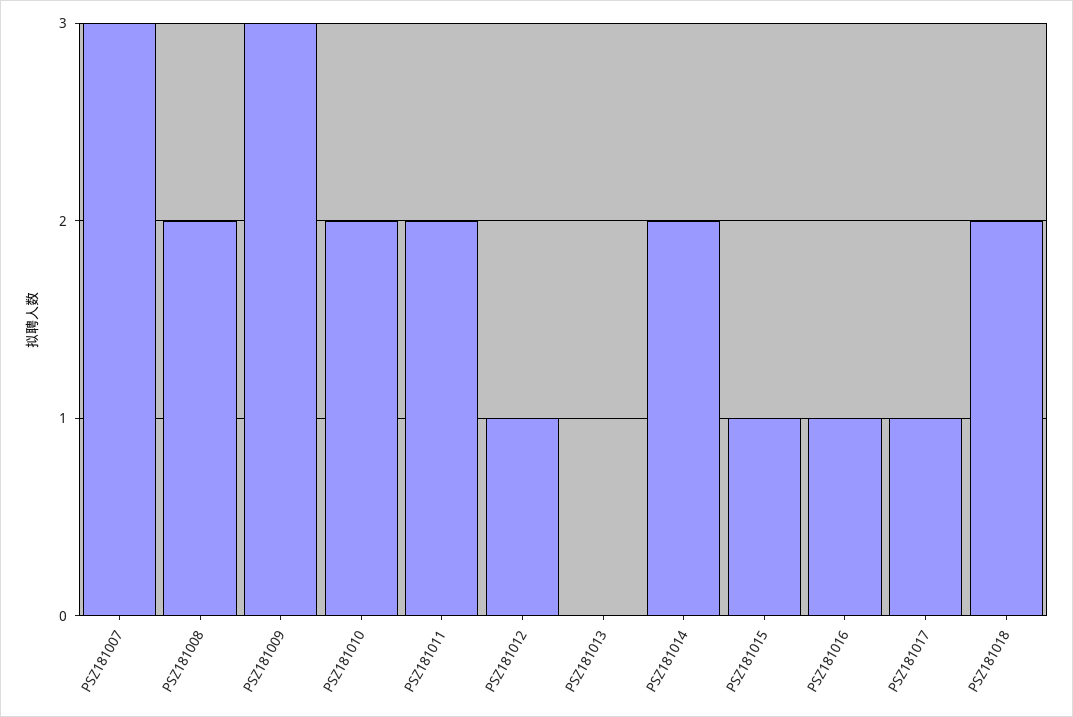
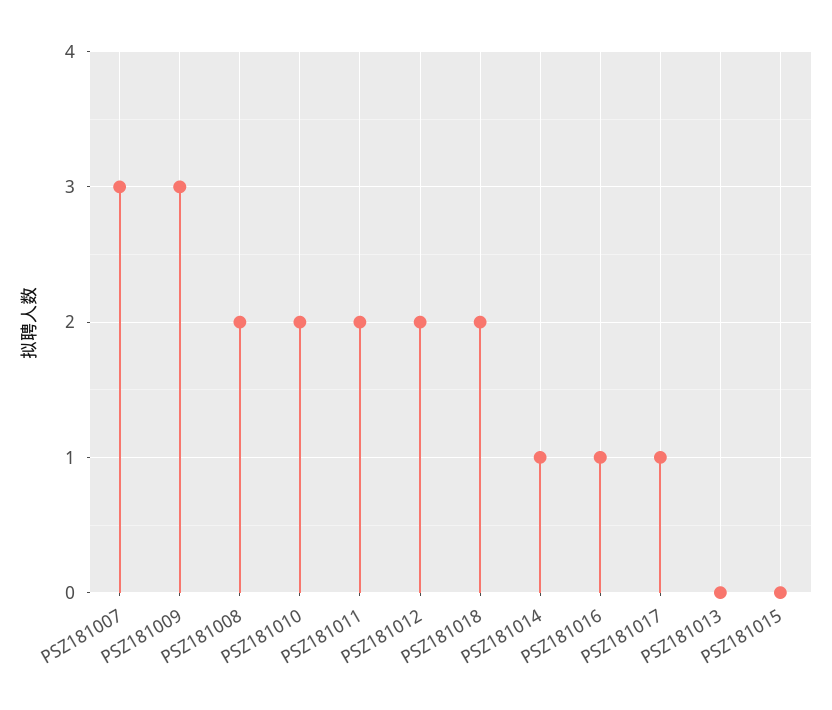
PSZ181012: 1 -> 2
PSZ181014: 2 -> 1
PSZ181015: 1 -> 0

